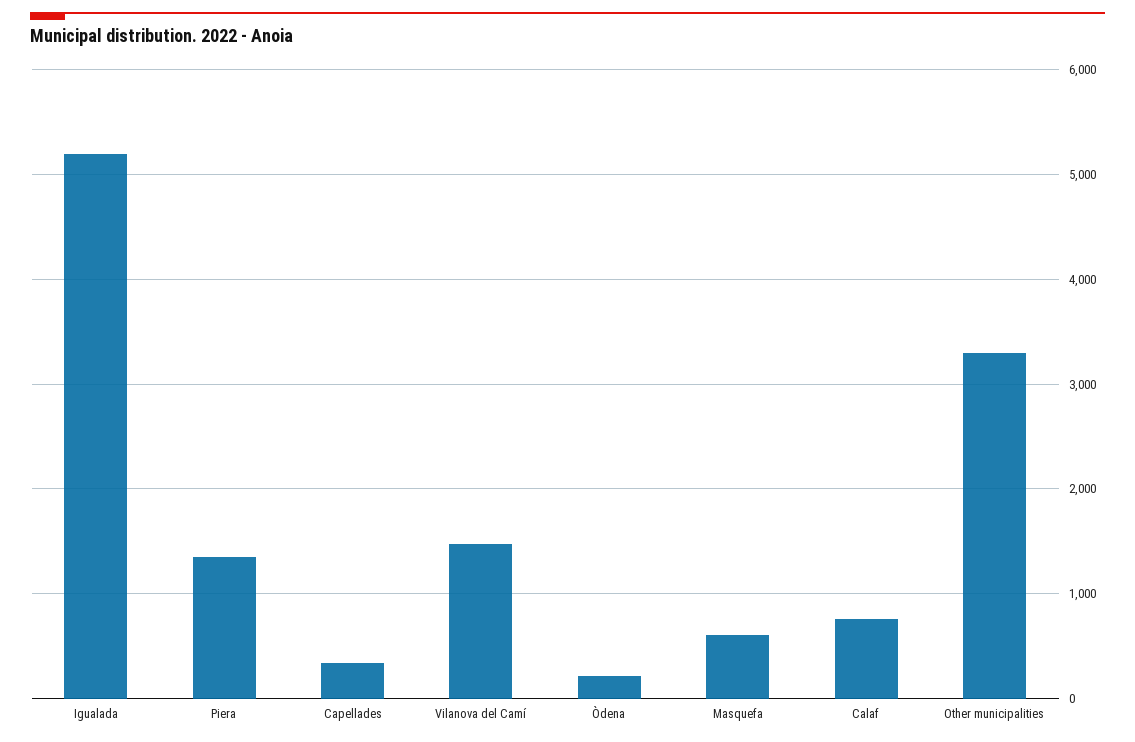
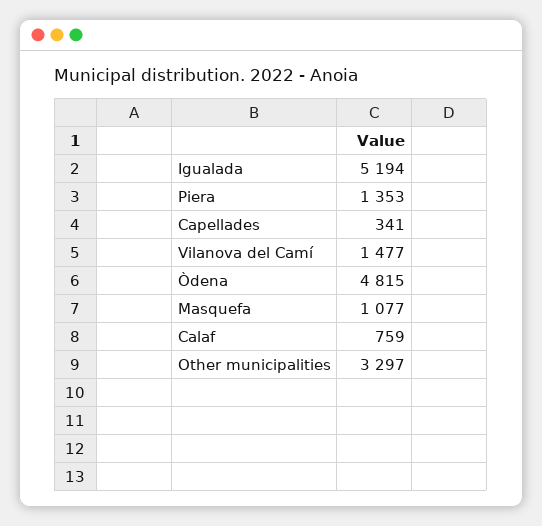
Òdena: 200 -> 4815
Masquefa: 600 -> 1077

